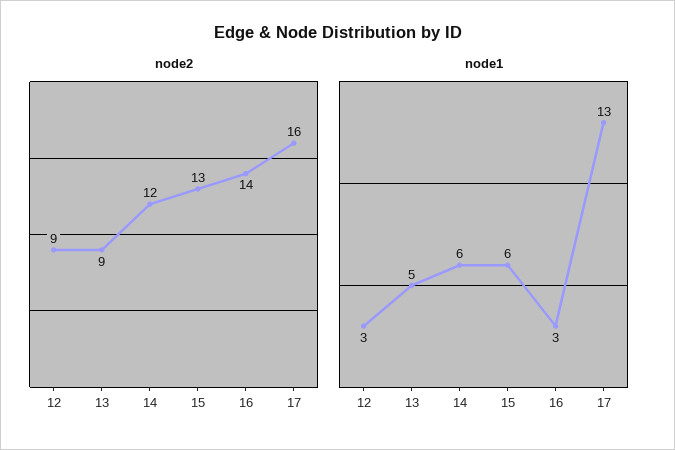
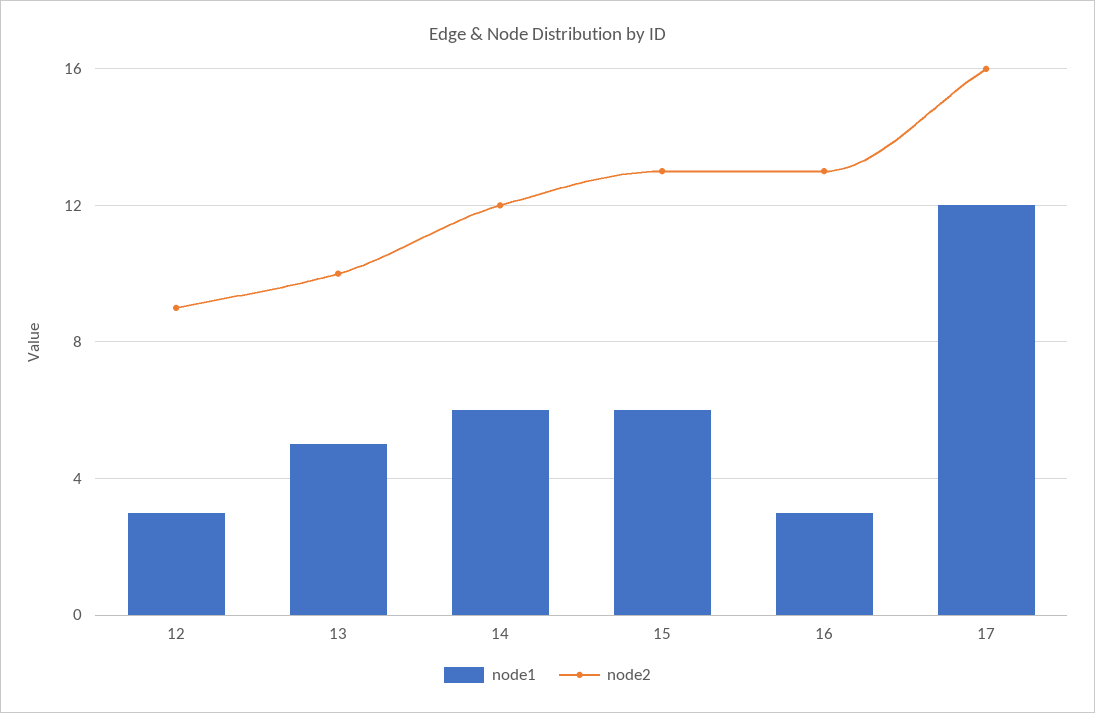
node2, 13: 9 -> 10
node2, 16: 14 -> 13
node1, 17: 13 -> 12

